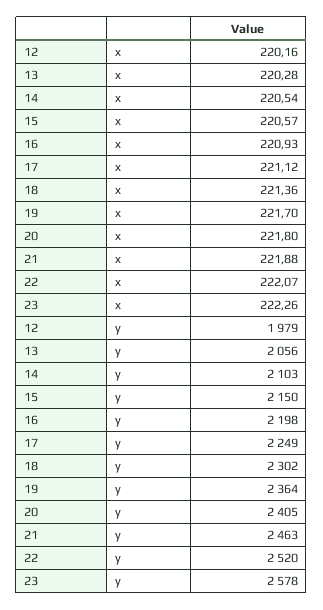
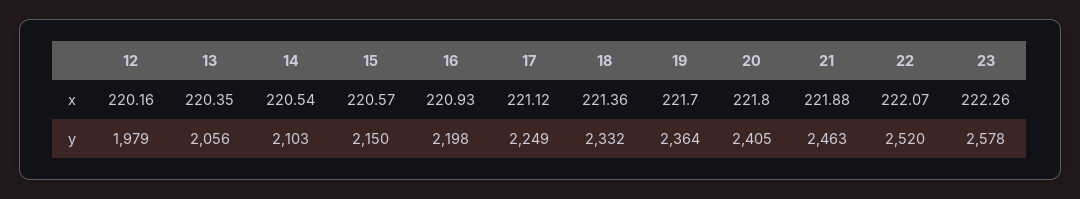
13, x: 220.28 -> 220.35
18, y: 2302 -> 2332

